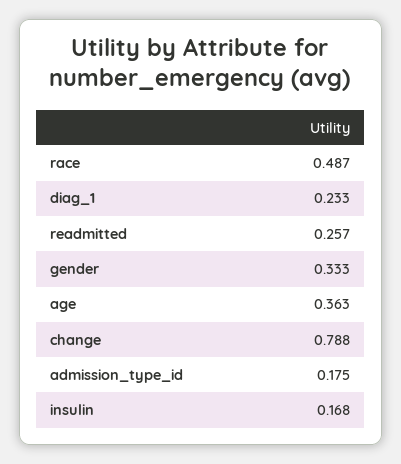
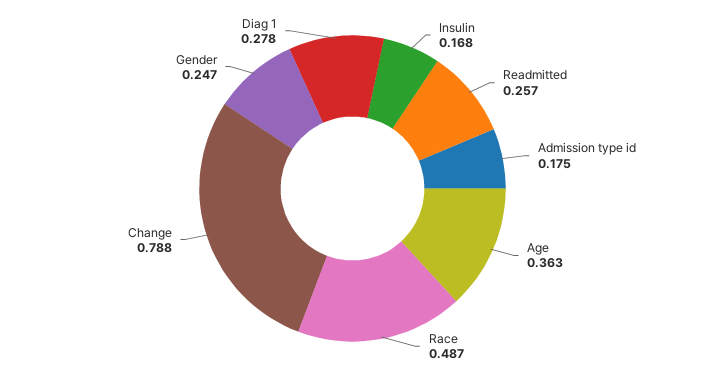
diag_1: 0.233 -> 0.278
gender: 0.333 -> 0.247

